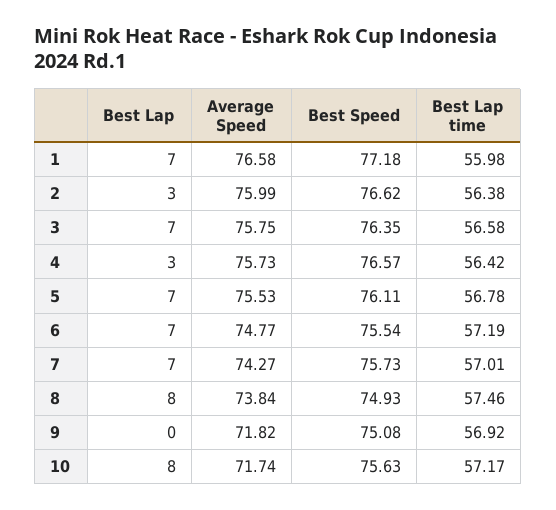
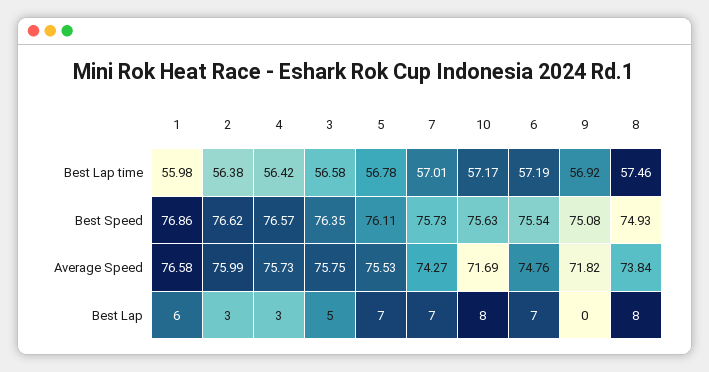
Best Lap, 1: 7 -> 6
Best Speed, 1: 77.18 -> 76.86
Best Lap, 3: 7 -> 5
Average Speed, 6: 74.77 -> 74.76
Average Speed, 10: 71.74 -> 71.69

